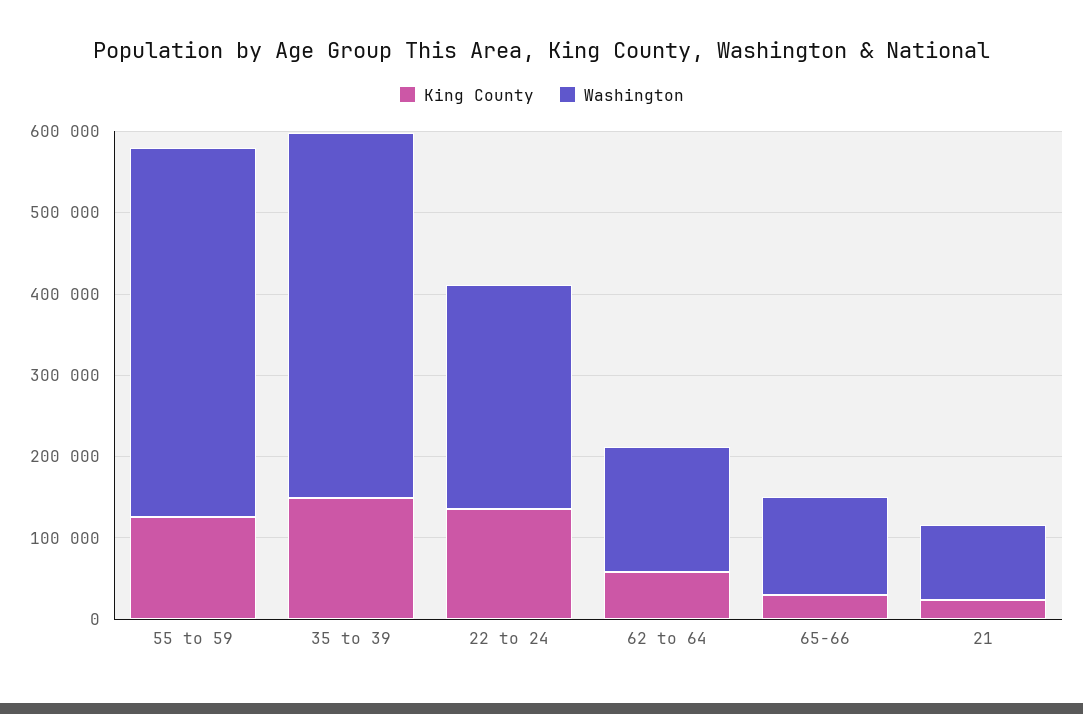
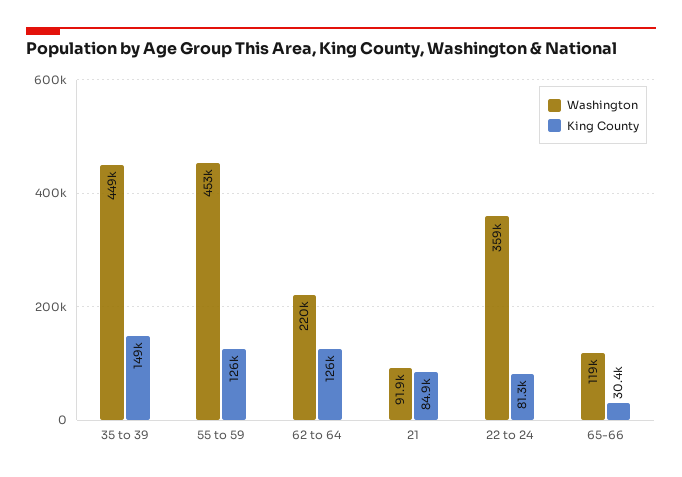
King County, 22 to 24: 140000 -> 81300
Washington, 22 to 24: 280000 -> 359000
King County, 62 to 64: 60000 -> 126000
Washington, 62 to 64: 160000 -> 220000
King County, 21: 20000 -> 84900

